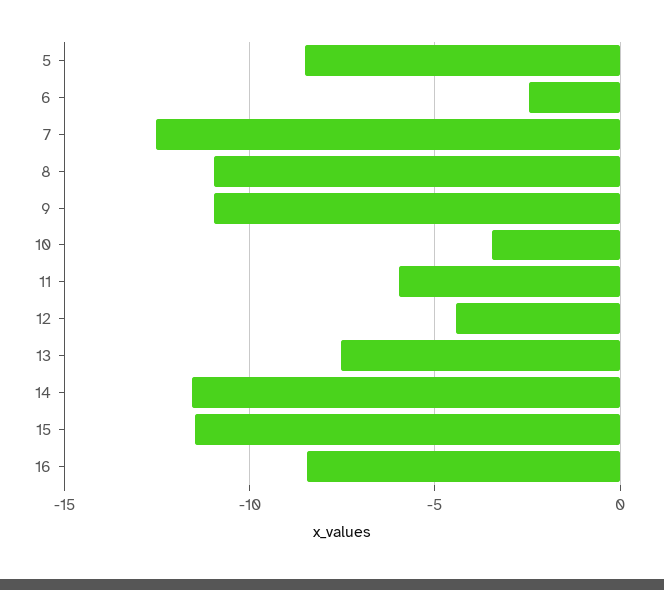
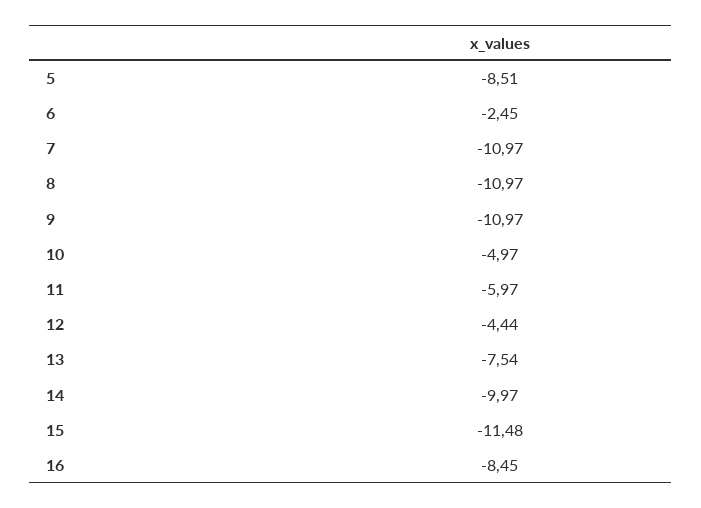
7: -12.5 -> -10.97
10: -3.5 -> -4.97
14: -11.5 -> -9.97

